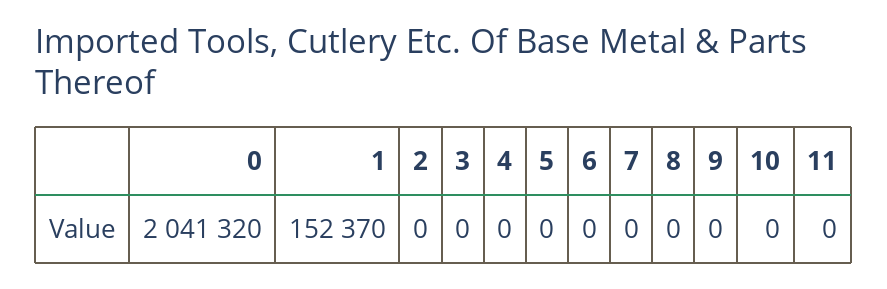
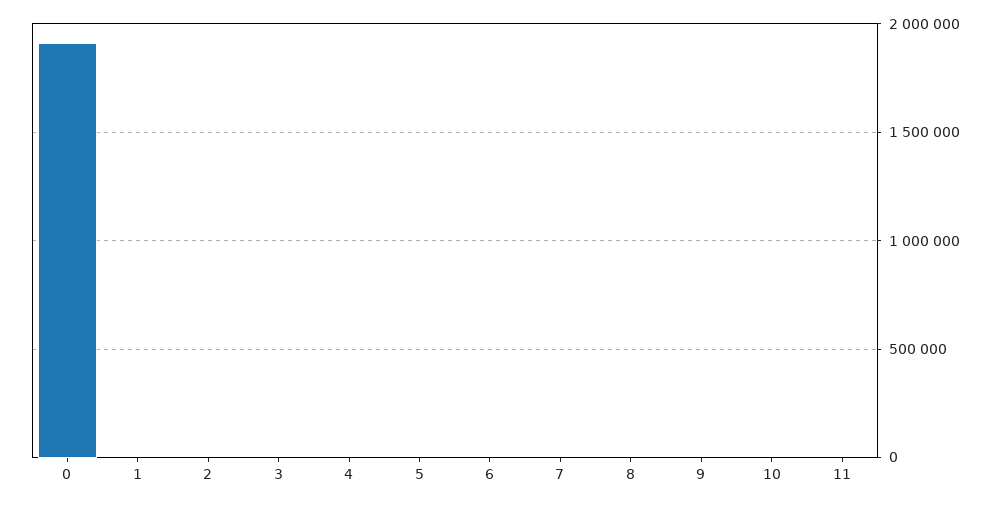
0: 2041320 -> 1900000
1: 152370 -> 0

